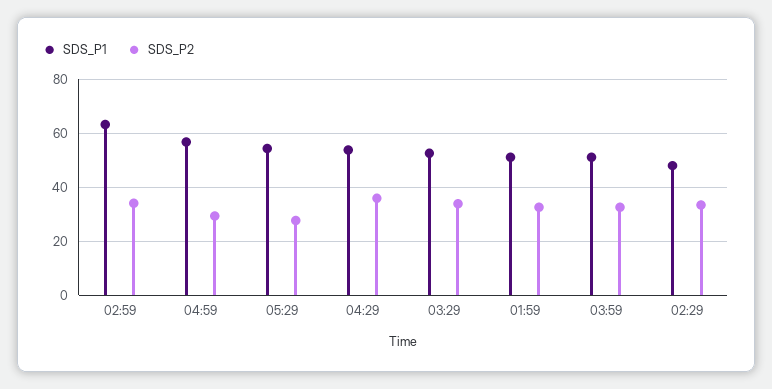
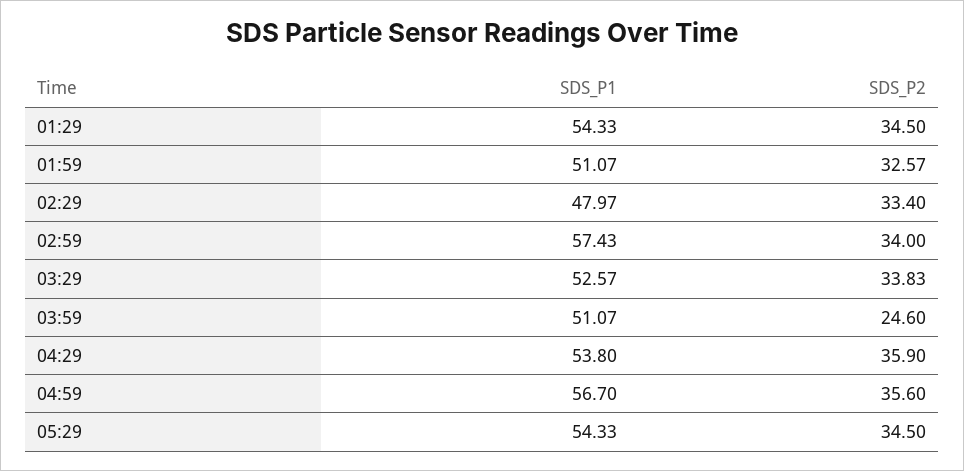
SDS_P1, 02:59: 62.5 -> 57.43
SDS_P2, 04:59: 30 -> 35.6
SDS_P2, 05:29: 27.5 -> 34.5
SDS_P2, 03:59: 32.5 -> 24.6
SDS_P1, 01:29: none -> 54.33
SDS_P2, 01:29: none -> 34.5

